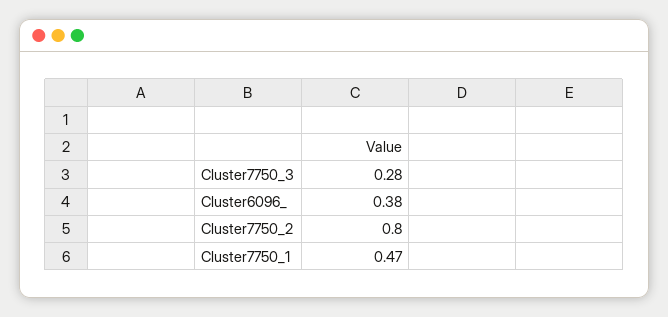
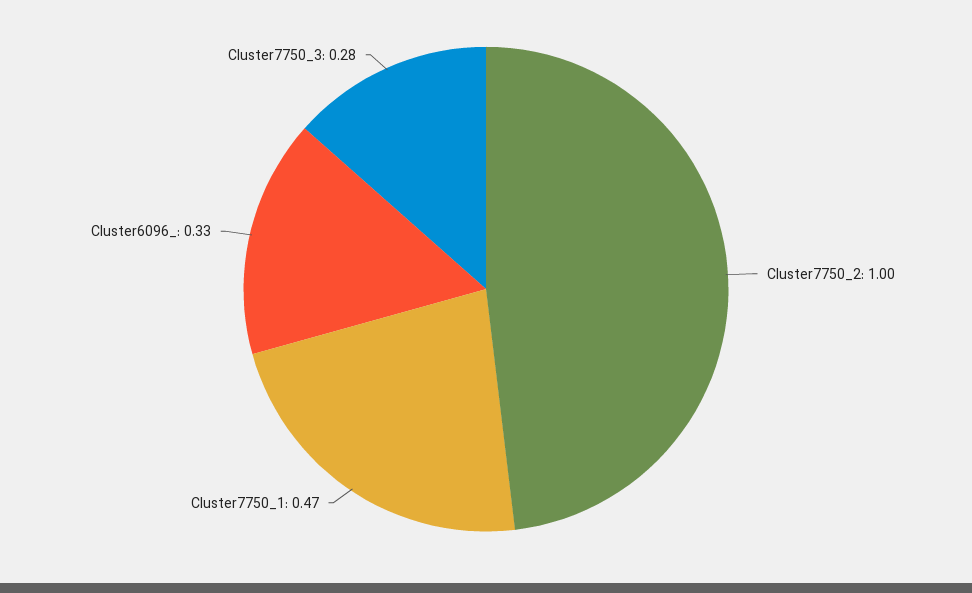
Cluster6096_: 0.38 -> 0.33
Cluster7750_2: 0.8 -> 1

